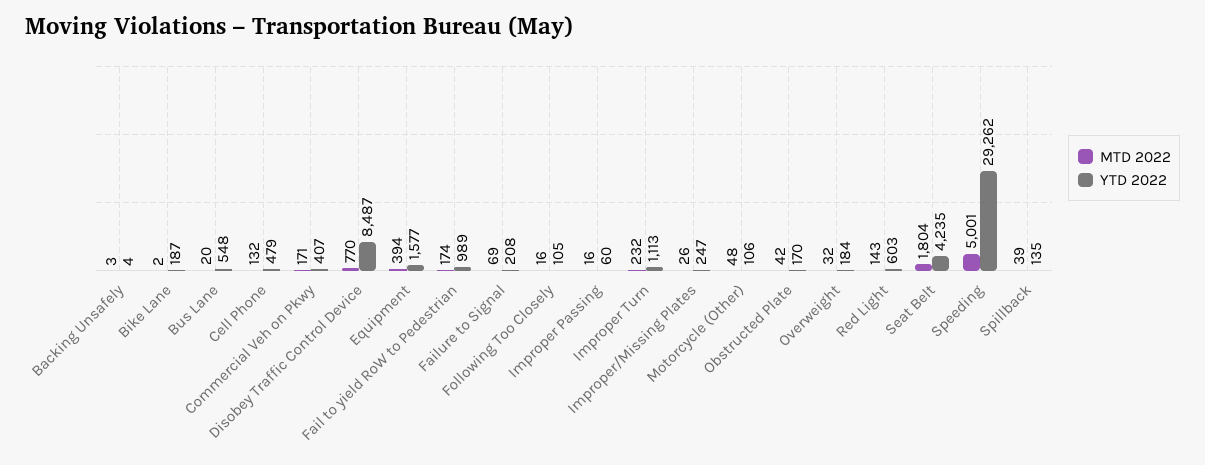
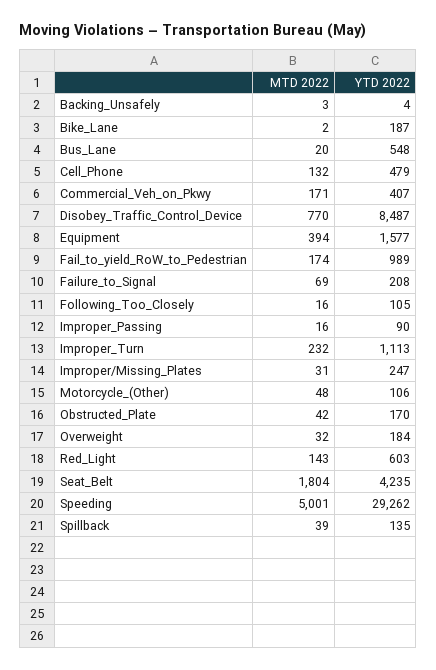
YTD 2022, Improper Passing: 60 -> 90
MTD 2022, Improper/Missing Plates: 26 -> 31

